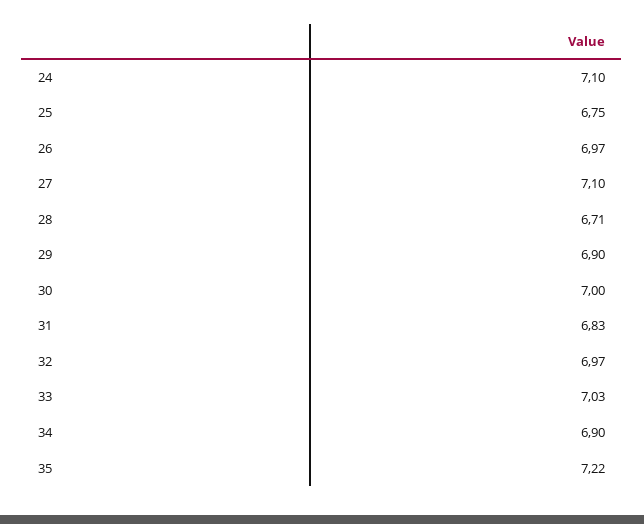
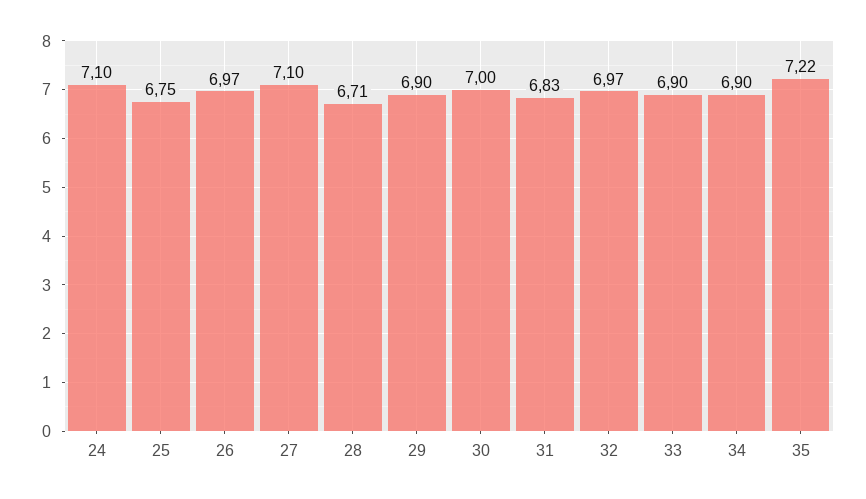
33: 7.03 -> 6.9

